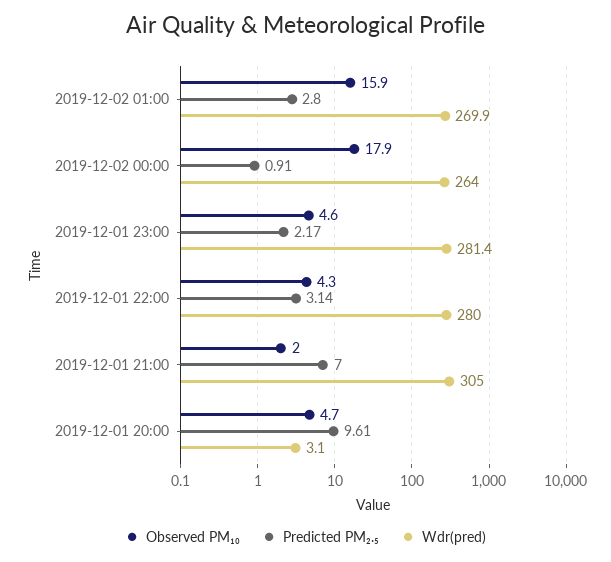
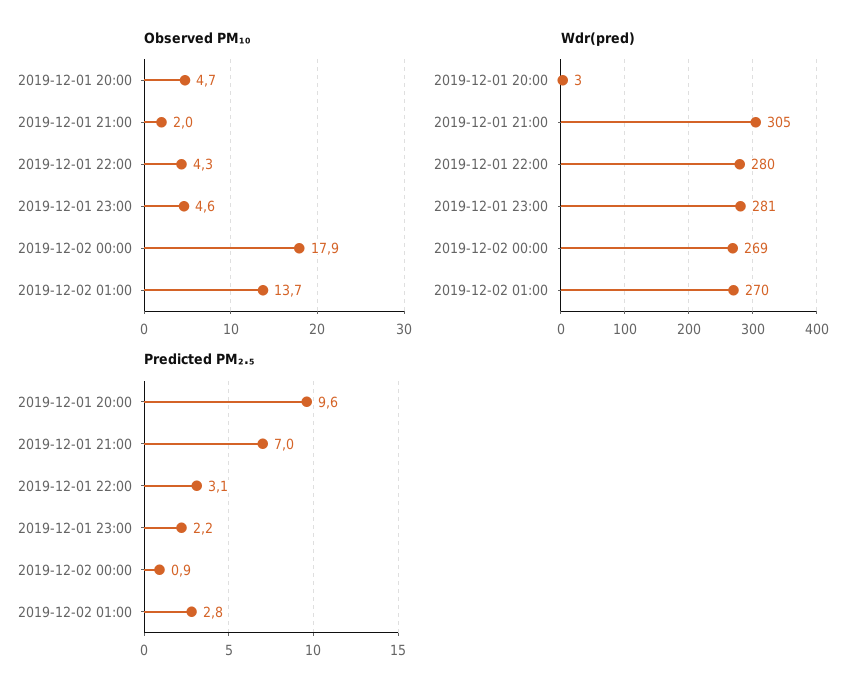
Observed PM₁₀, 2019-12-02 01:00: 15.9 -> 13.7
Wdr(pred), 2019-12-02 00:00: 264 -> 269

